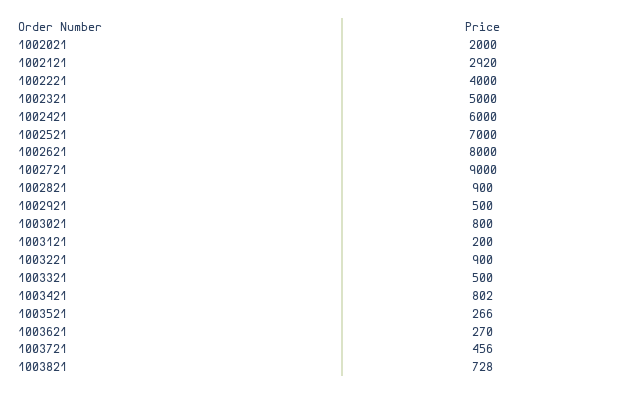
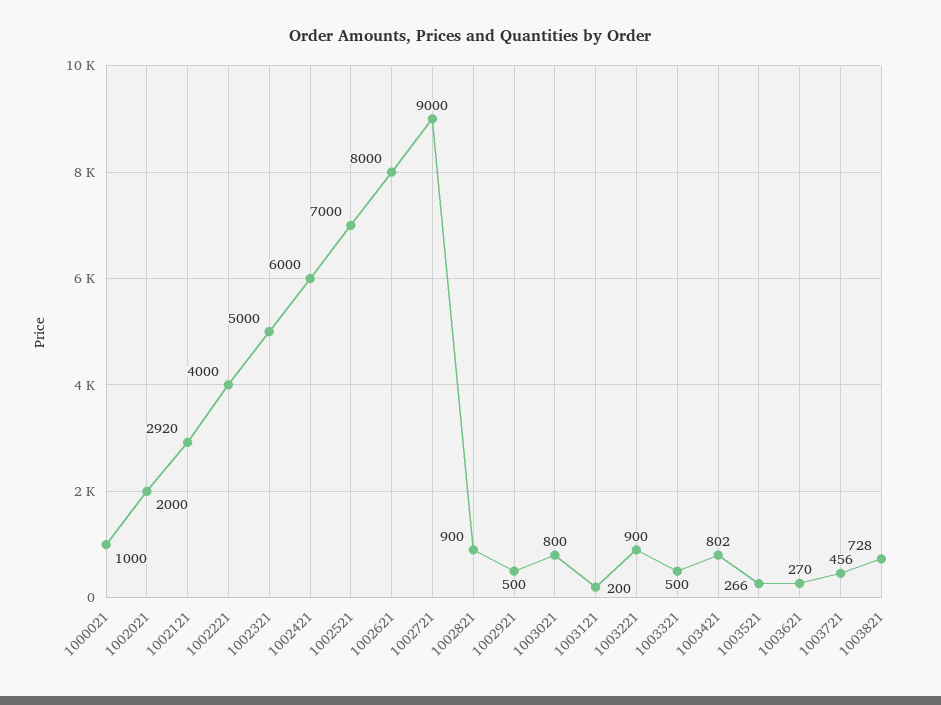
1000021: none -> 1000

